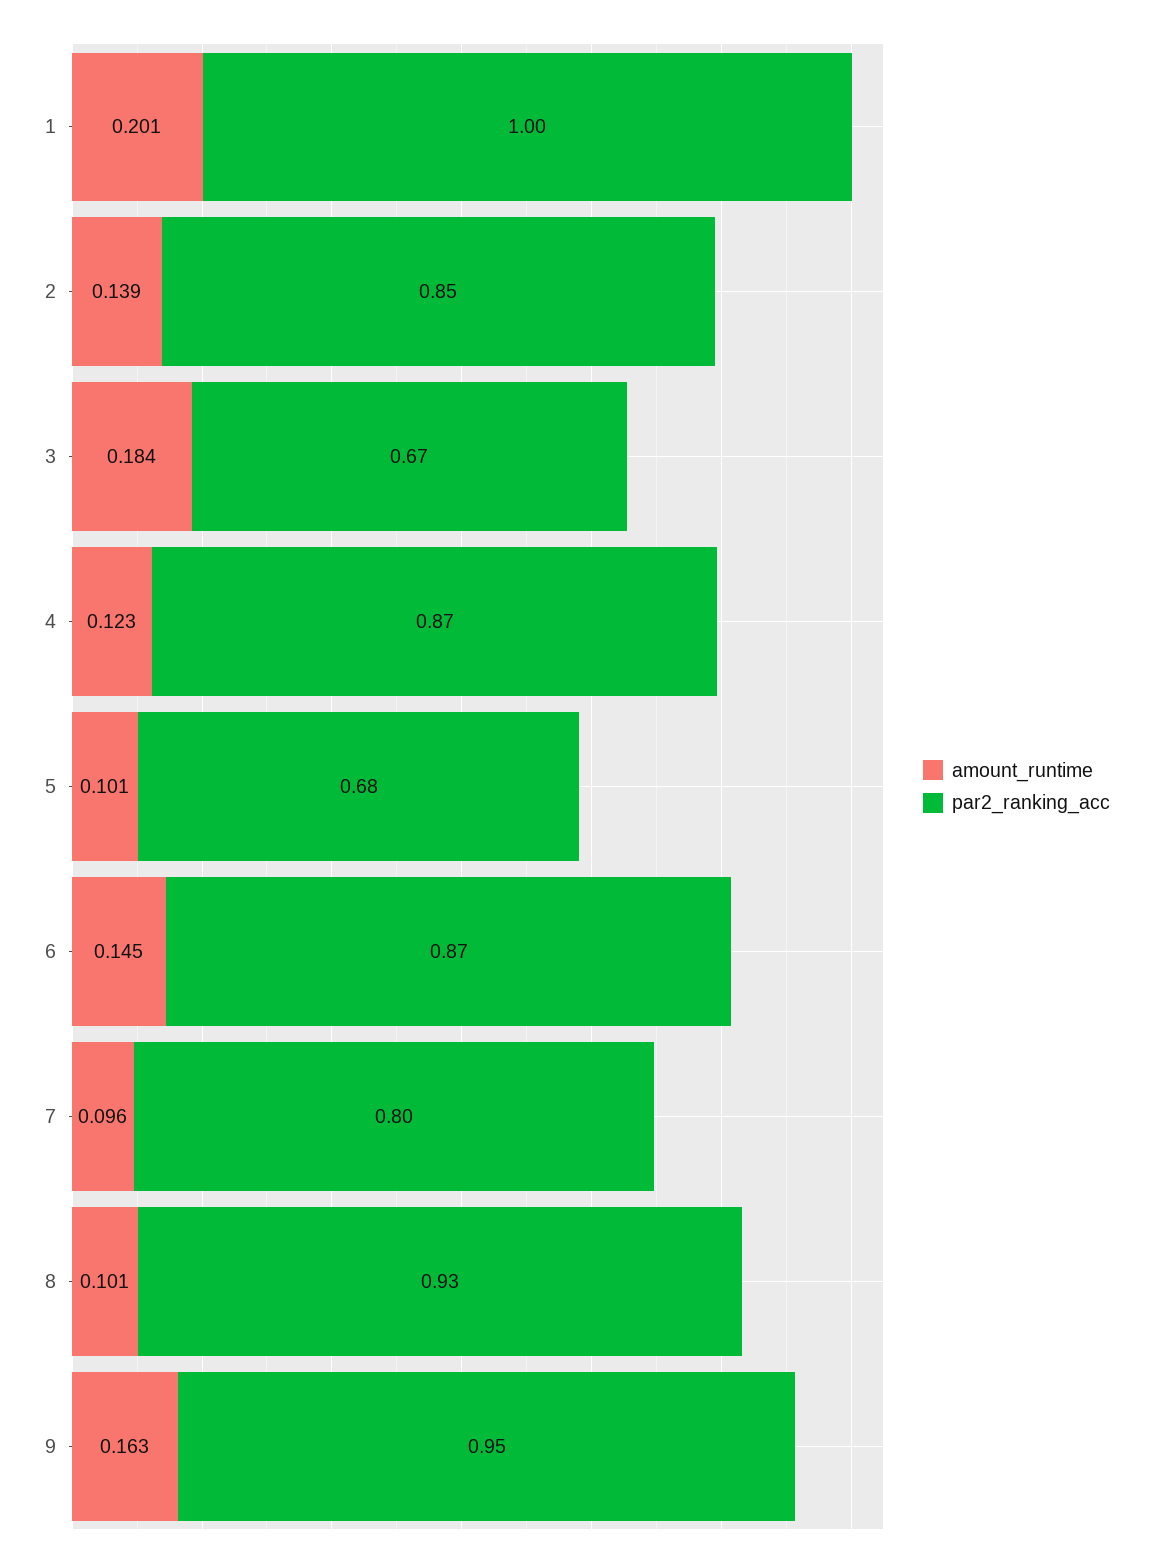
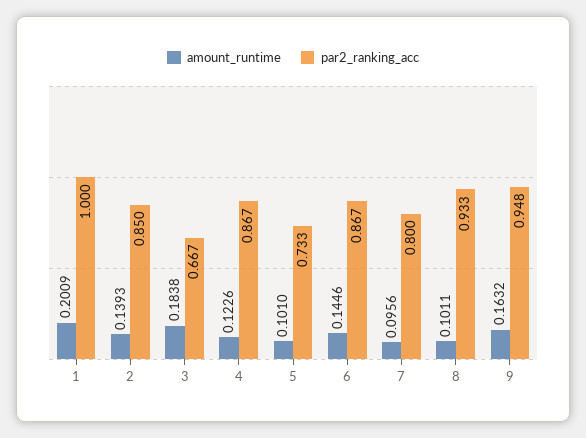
par2_ranking_acc, 5: 0.68 -> 0.733

